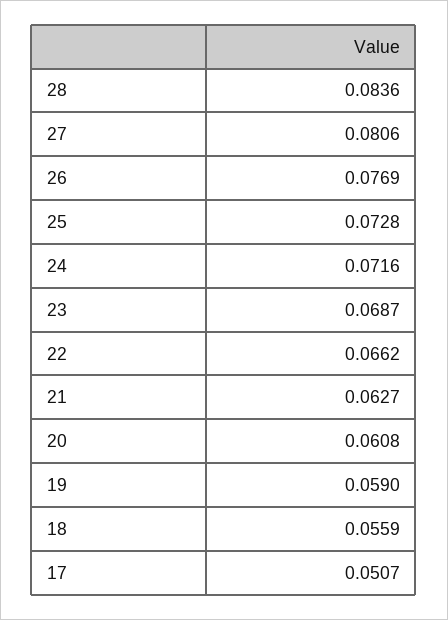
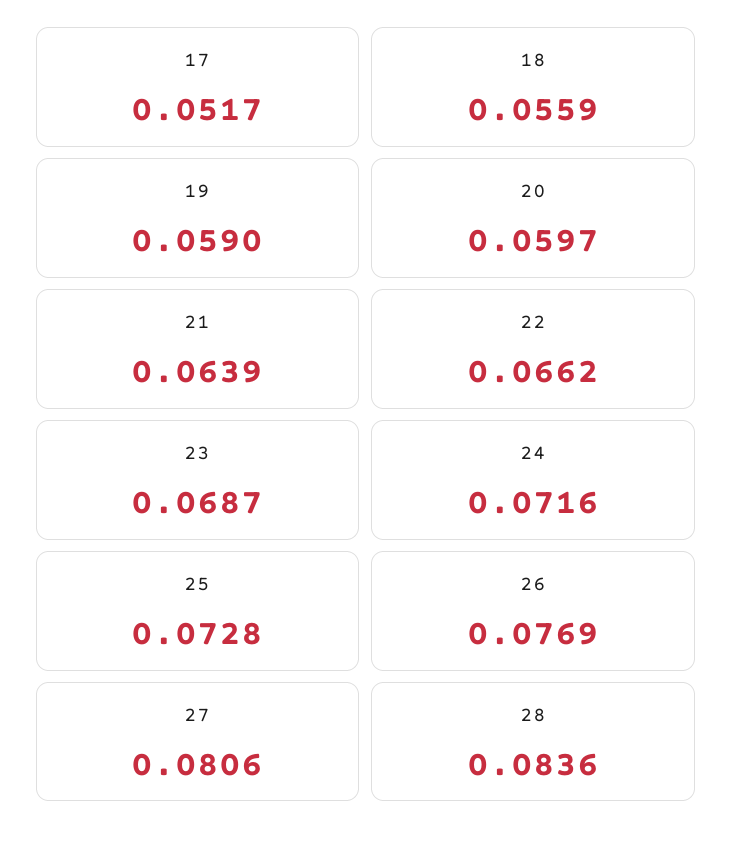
21: 0.0627 -> 0.0639
20: 0.0608 -> 0.0597
17: 0.0507 -> 0.0517

